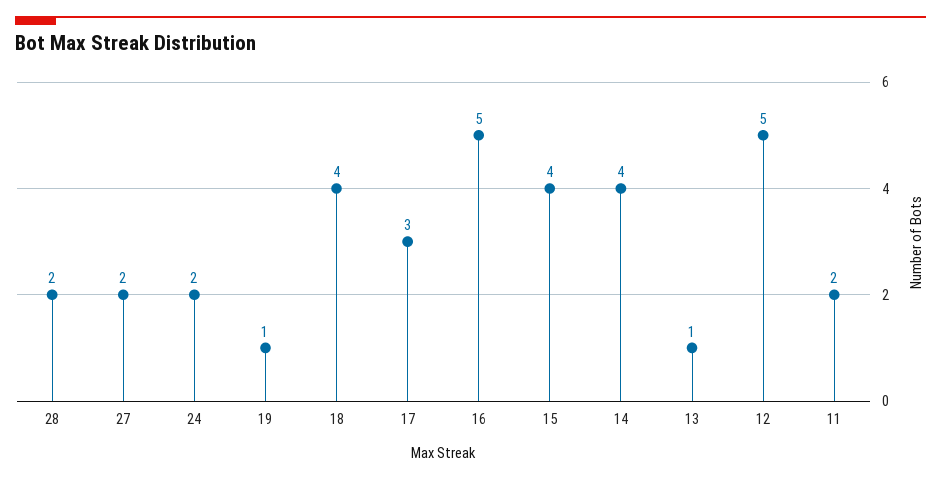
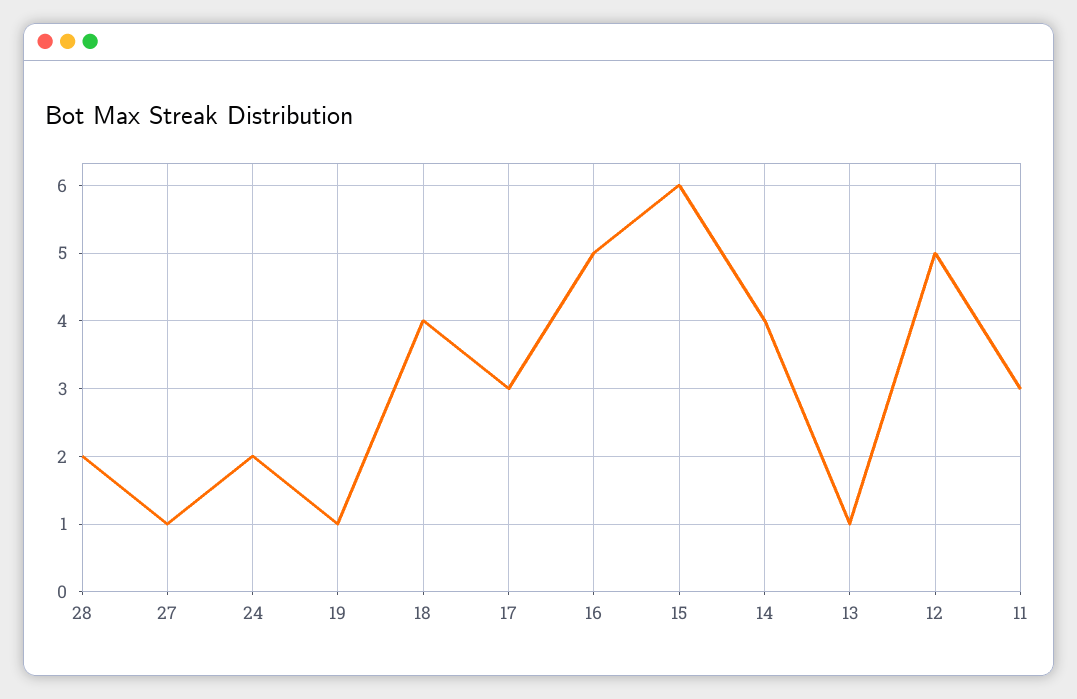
27: 2 -> 1
15: 4 -> 6
11: 2 -> 3

